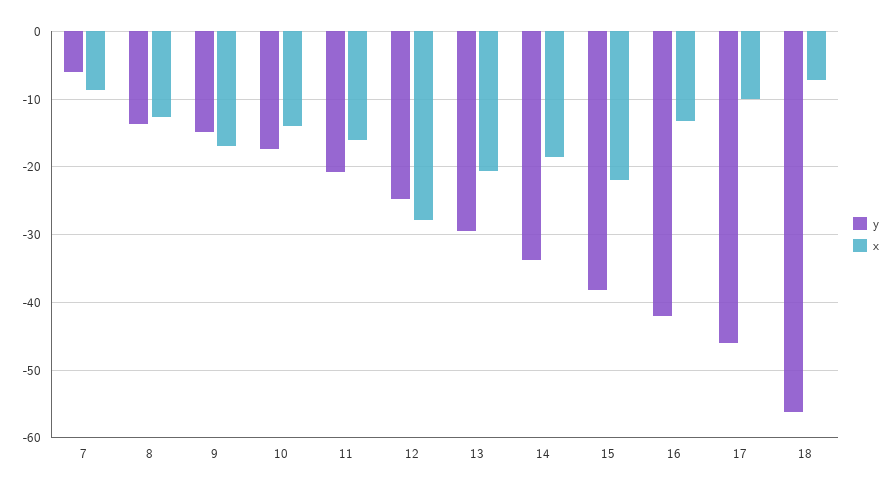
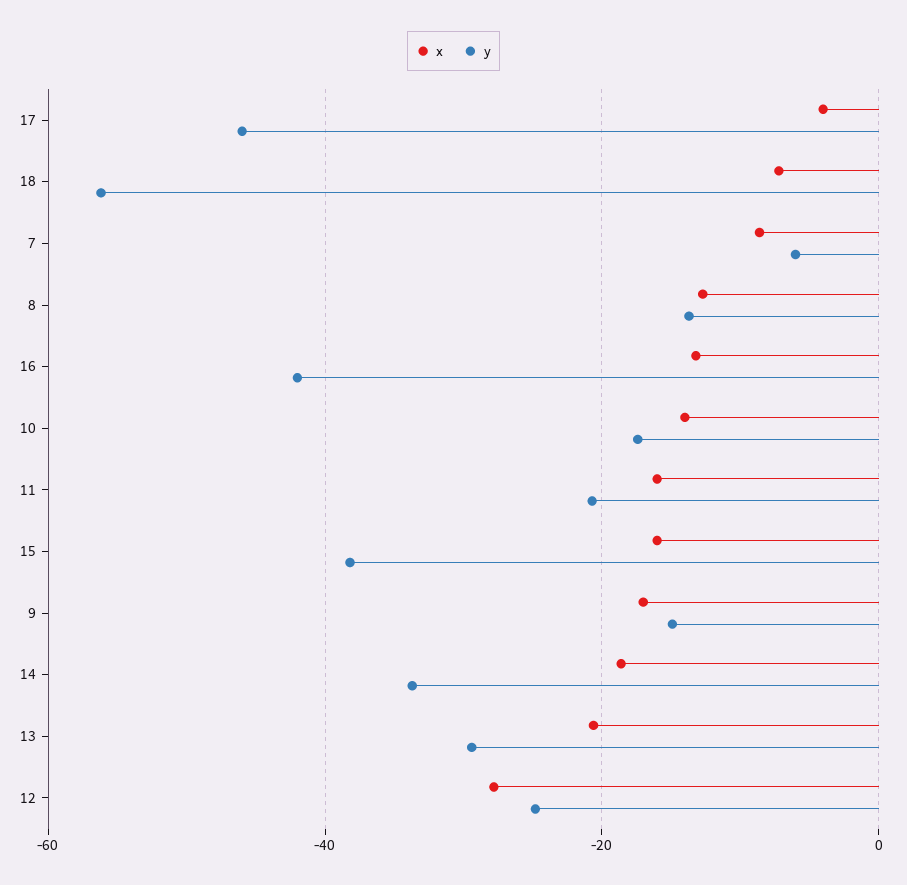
x, 15: -22 -> -16
x, 17: -10 -> -4

